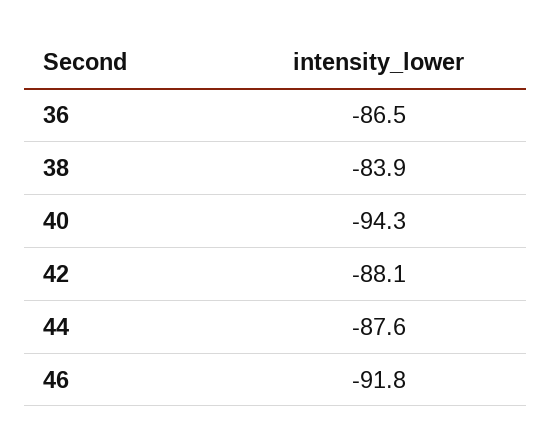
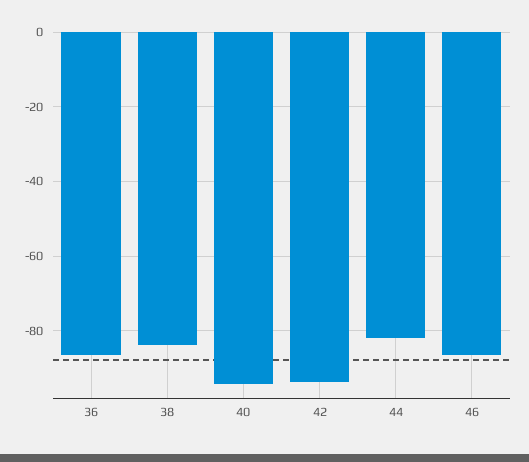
42: -88.1 -> -94
44: -87.6 -> -82
46: -91.8 -> -86

